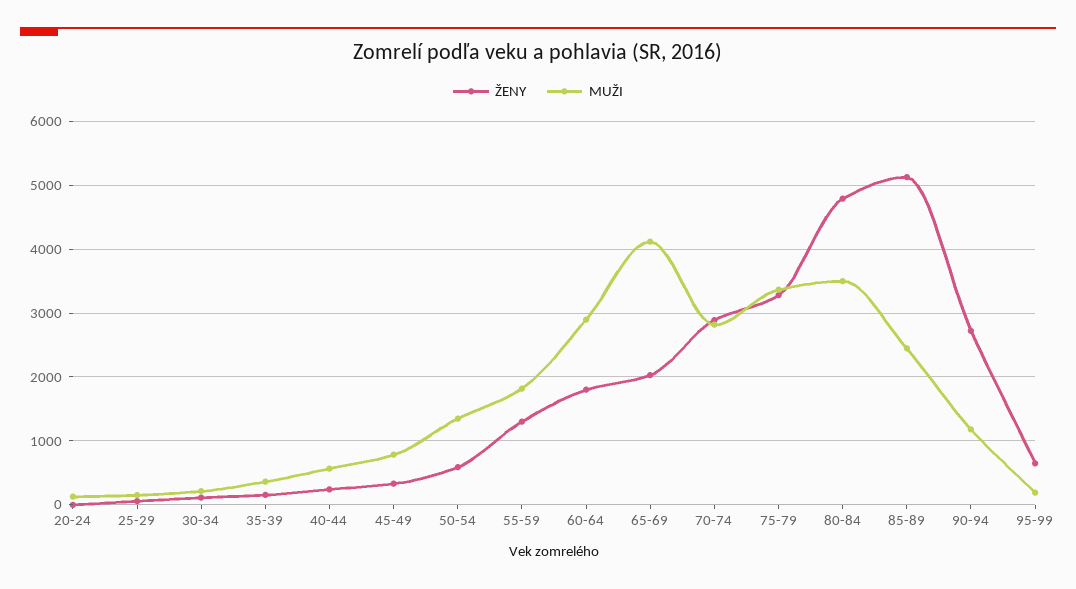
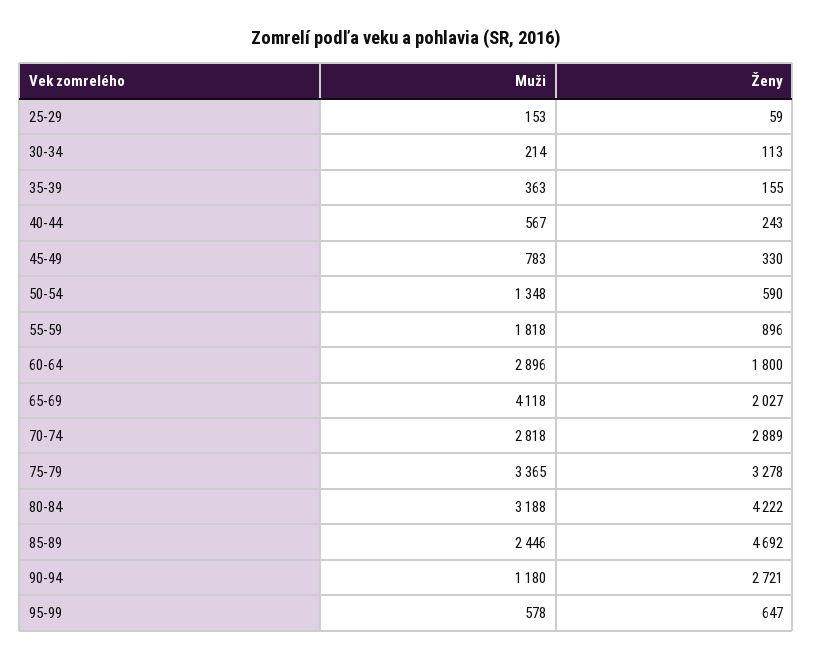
ŽENY, 20-24: 0 -> none
MUŽI, 20-24: 100 -> none
ŽENY, 55-59: 1300 -> 896
ŽENY, 80-84: 4800 -> 4222
MUŽI, 80-84: 3500 -> 3188
ŽENY, 85-89: 5100 -> 4692
MUŽI, 95-99: 200 -> 578

